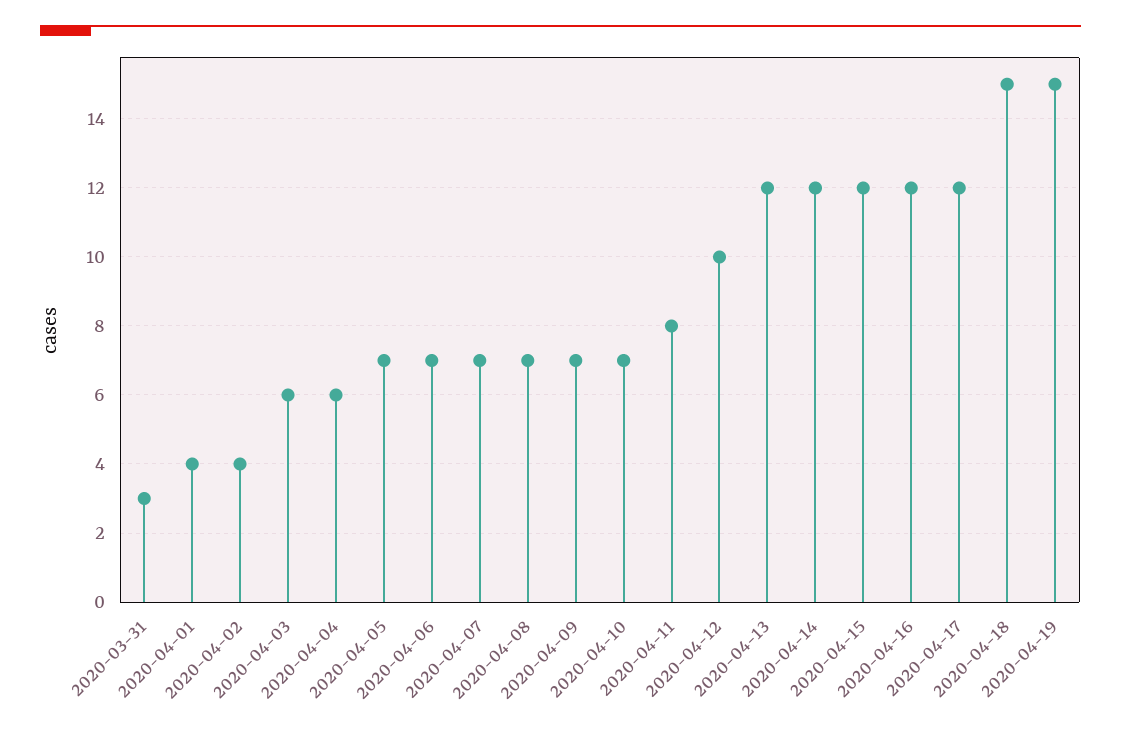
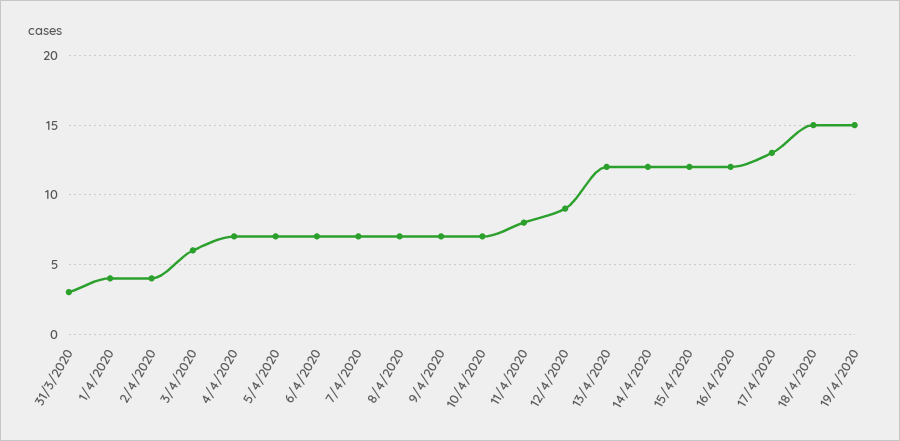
2020-04-04: 6 -> 7
2020-04-12: 10 -> 9
2020-04-17: 12 -> 13

